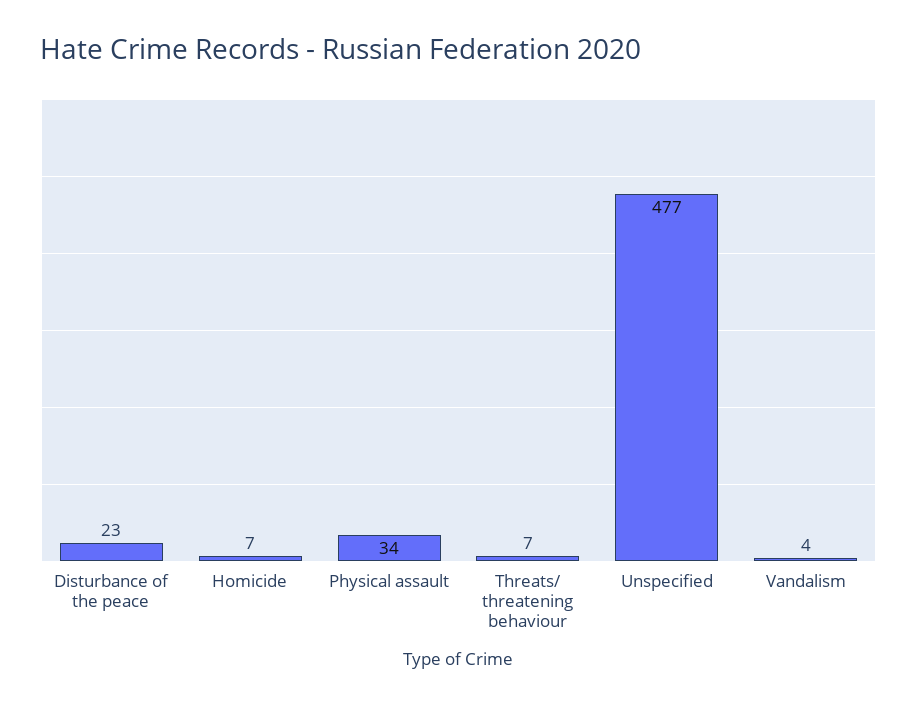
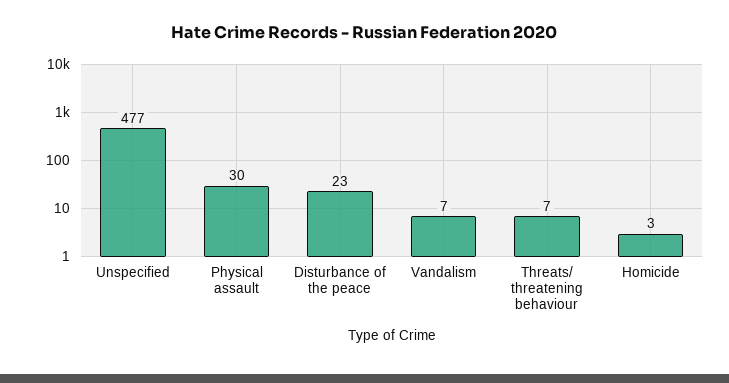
Homicide: 7 -> 3
Physical assault: 34 -> 30
Vandalism: 4 -> 7

